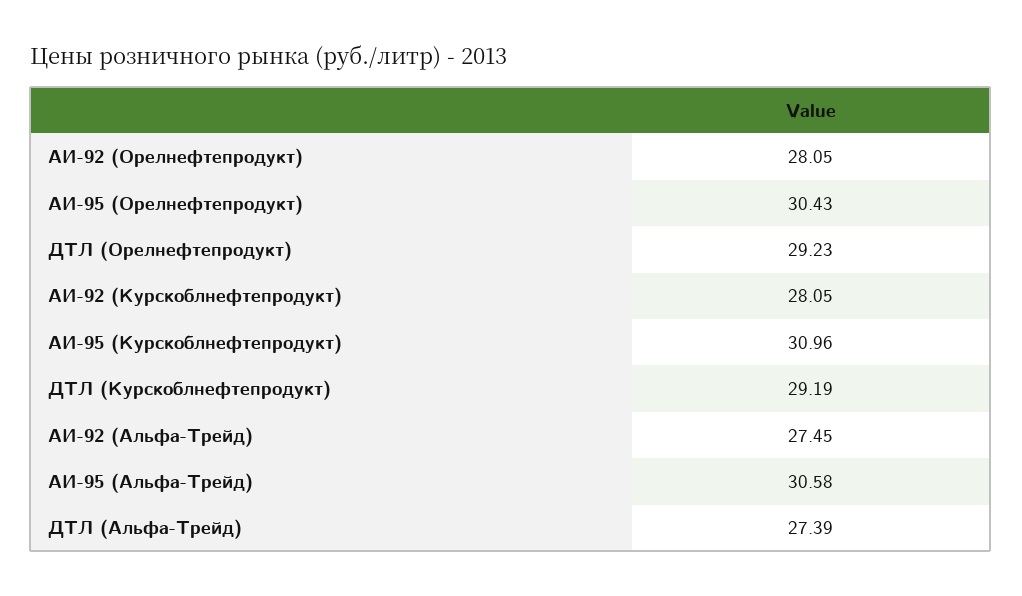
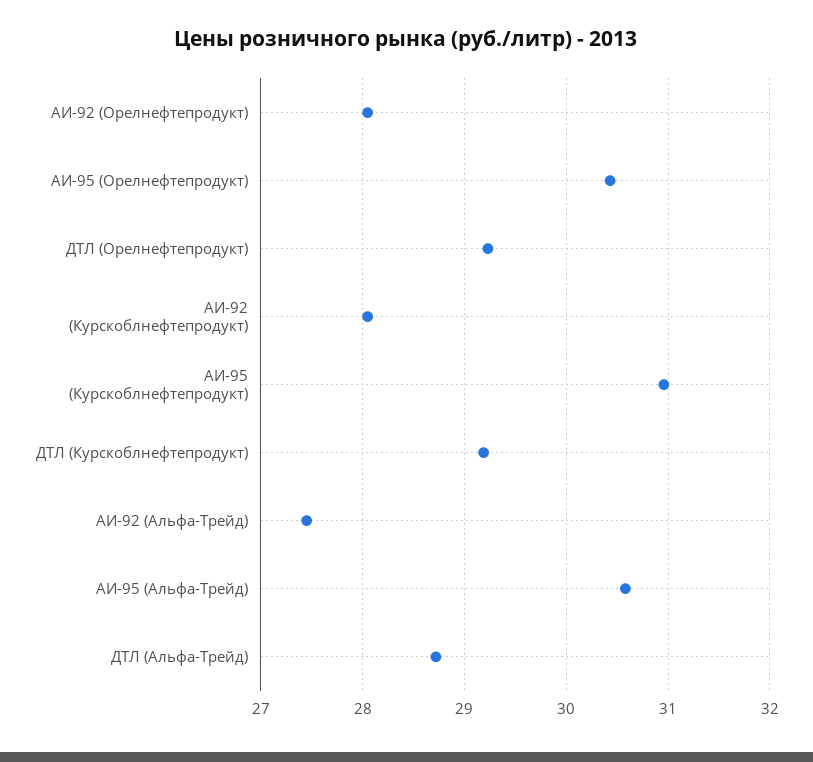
ДТЛ (Альфа-Трейд): 27.39 -> 28.7

